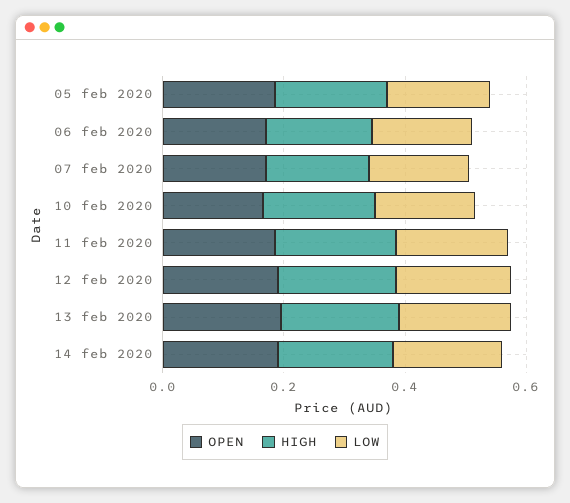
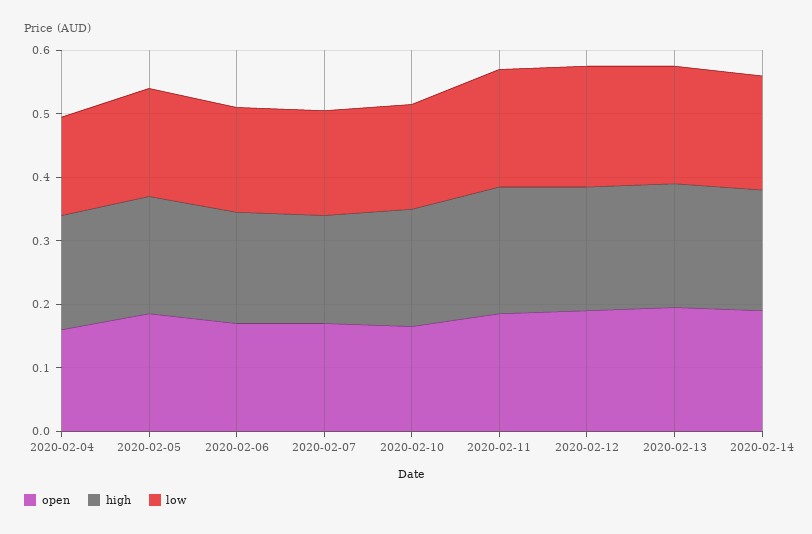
OPEN, 2020-02-04: none -> 0.16
HIGH, 2020-02-04: none -> 0.18
LOW, 2020-02-04: none -> 0.16

